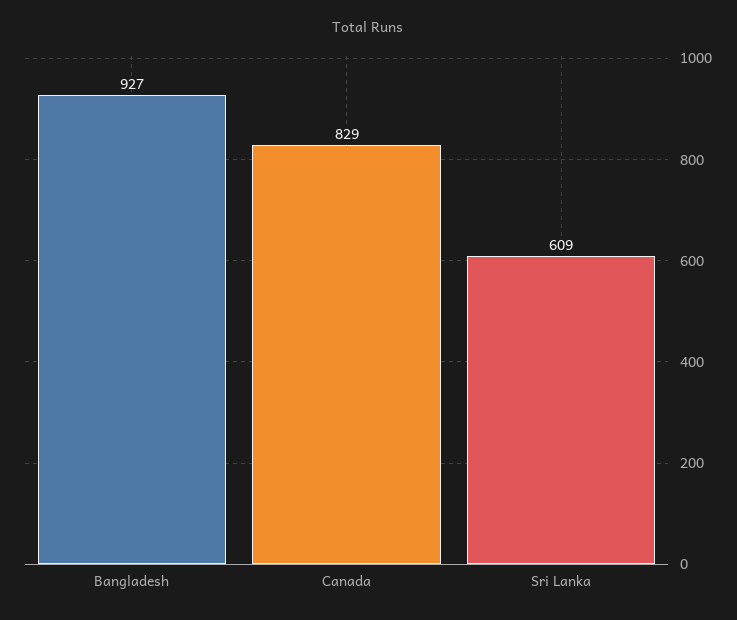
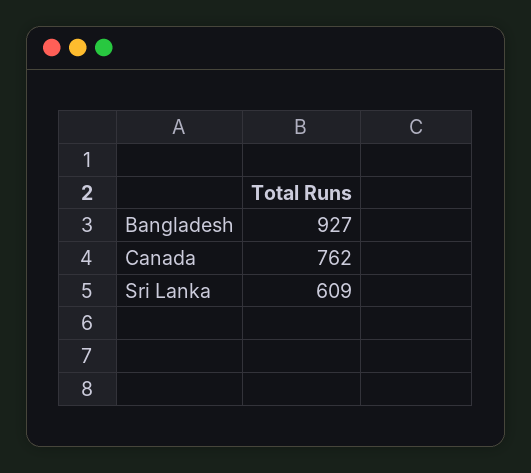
Canada: 829 -> 762

